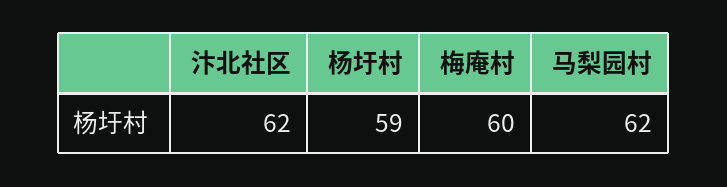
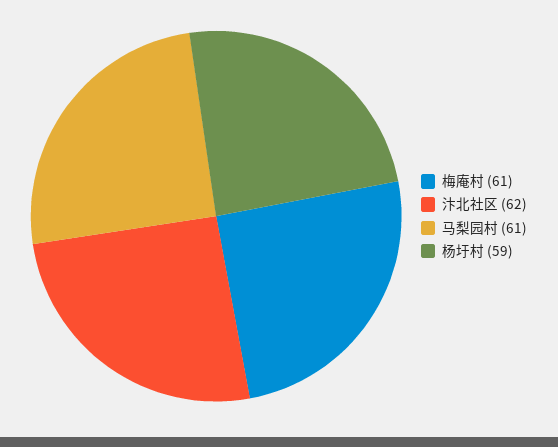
梅庵村: 60 -> 61
马梨园村: 62 -> 61

